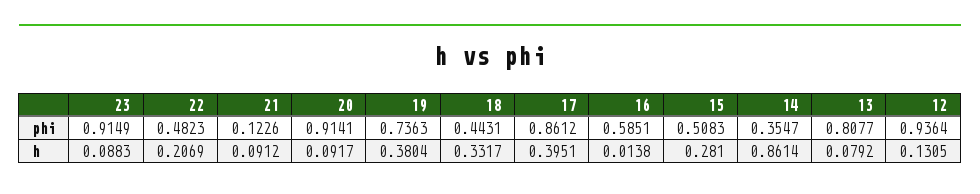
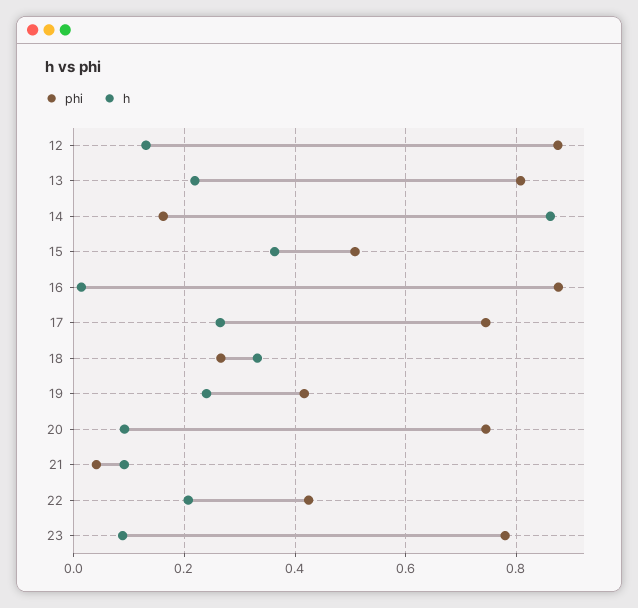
phi, 23: 0.9149 -> 0.78
phi, 22: 0.4823 -> 0.42
phi, 21: 0.1226 -> 0.04
phi, 20: 0.9141 -> 0.74
phi, 19: 0.7363 -> 0.42
phi, 18: 0.4431 -> 0.26
phi, 17: 0.8612 -> 0.74
phi, 16: 0.5851 -> 0.88
phi, 14: 0.3547 -> 0.16
phi, 12: 0.9364 -> 0.88
h, 19: 0.3804 -> 0.24
h, 17: 0.3951 -> 0.26
h, 15: 0.281 -> 0.36
h, 13: 0.0792 -> 0.22

